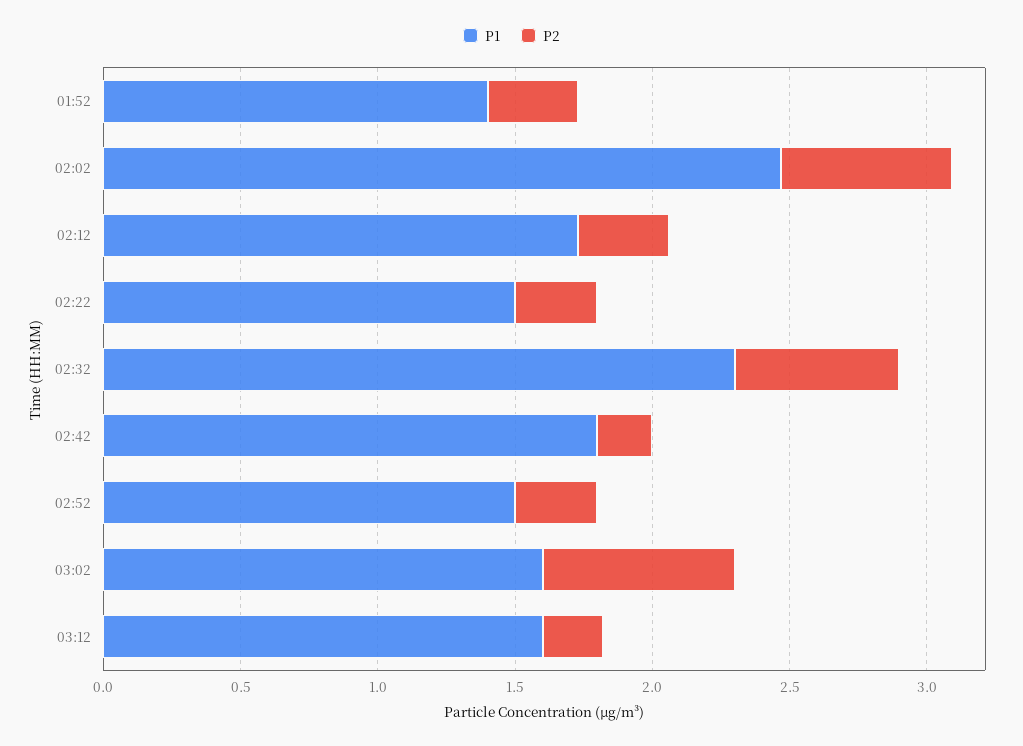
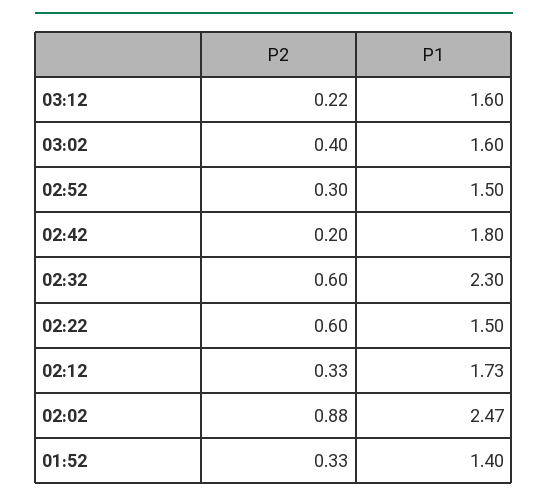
P2, 02:02: 0.6 -> 0.88
P2, 02:22: 0.3 -> 0.6
P2, 03:02: 0.7 -> 0.4

